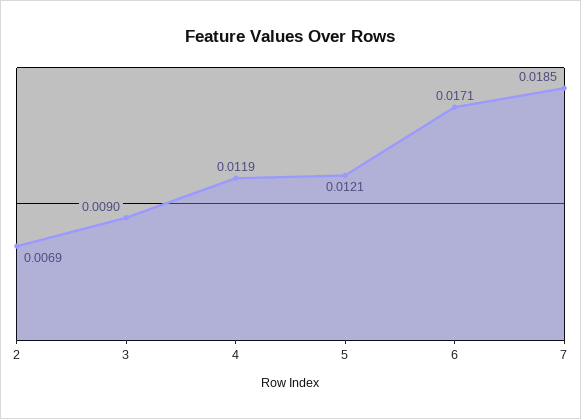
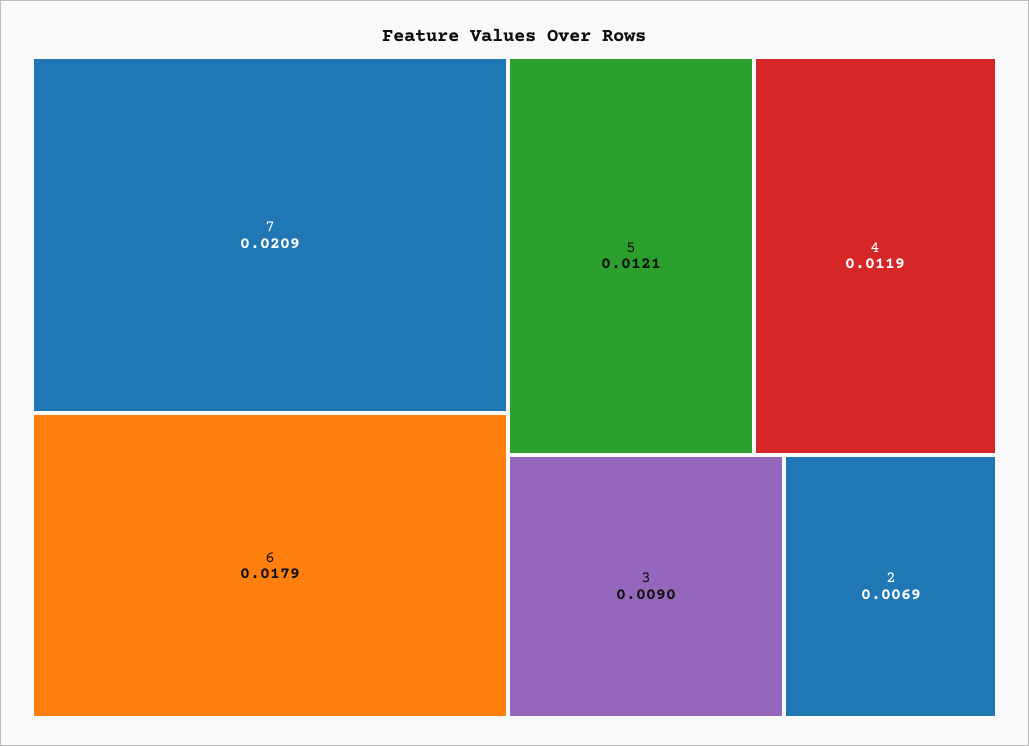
6: 0.0171 -> 0.0179
7: 0.0185 -> 0.0209

